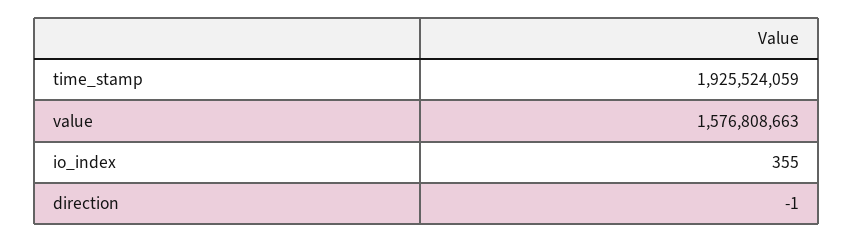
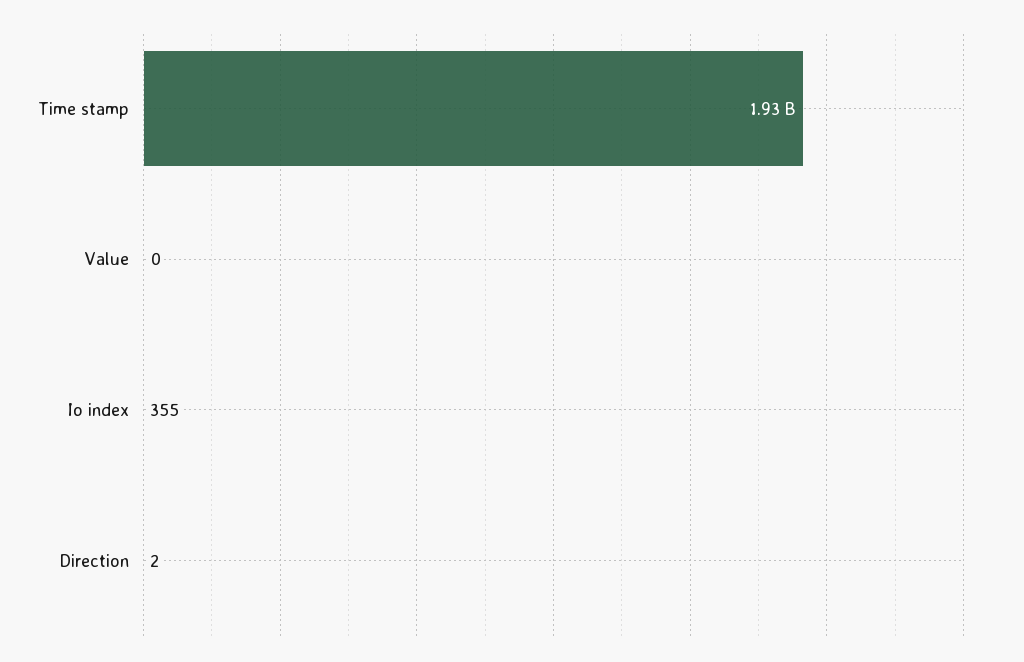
value: 1576808663 -> 0
direction: -1 -> 2

